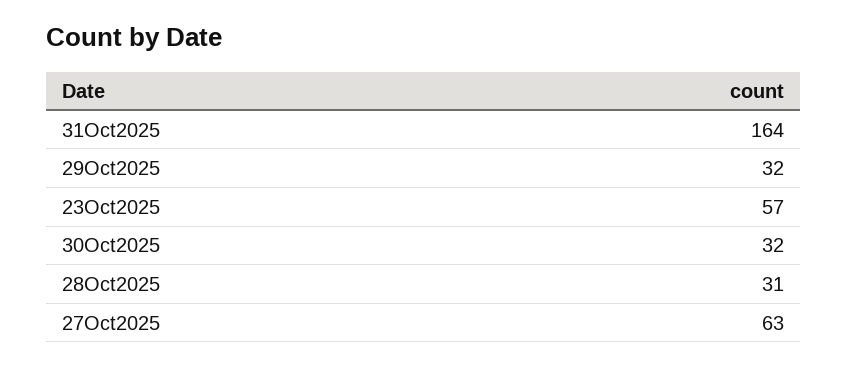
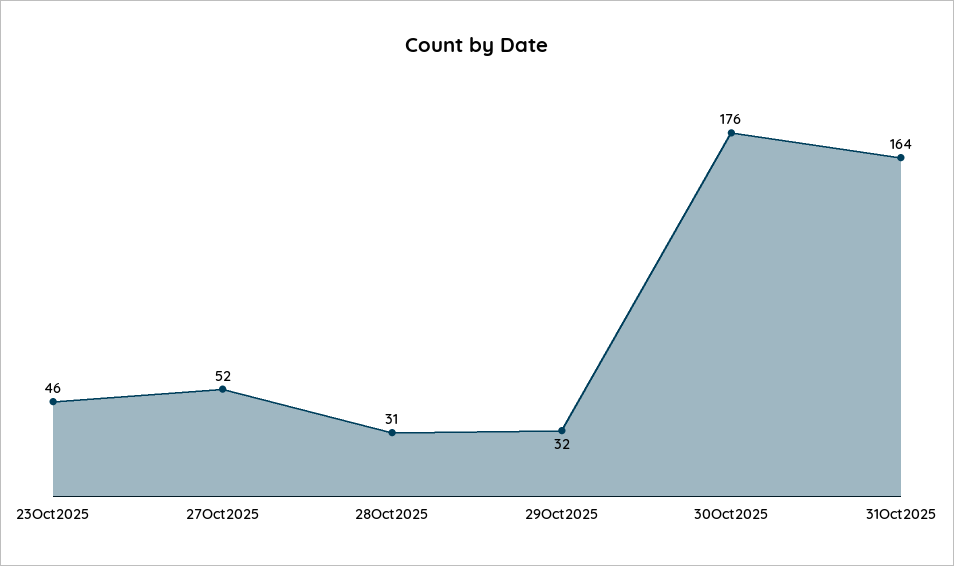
23Oct2025: 57 -> 46
30Oct2025: 32 -> 176
27Oct2025: 63 -> 52

